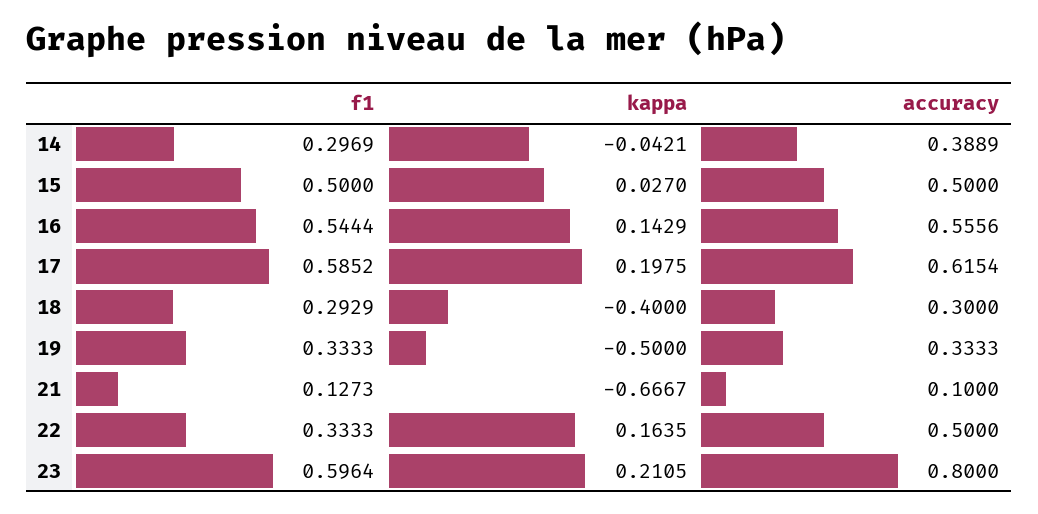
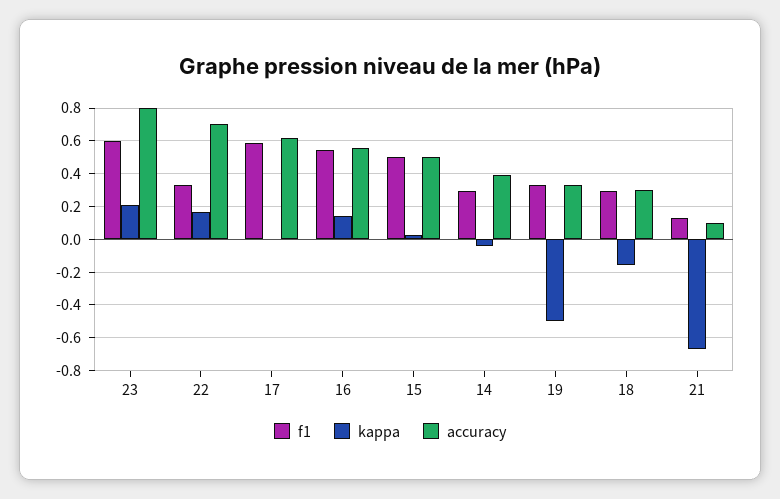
kappa, 17: 0.1975 -> 0
kappa, 18: -0.4 -> -0.15
accuracy, 22: 0.5 -> 0.7

